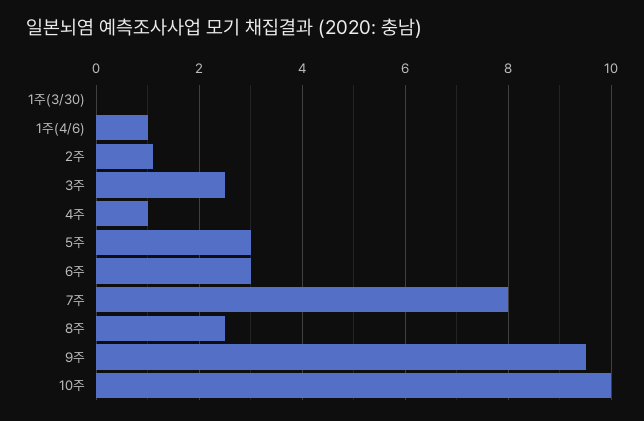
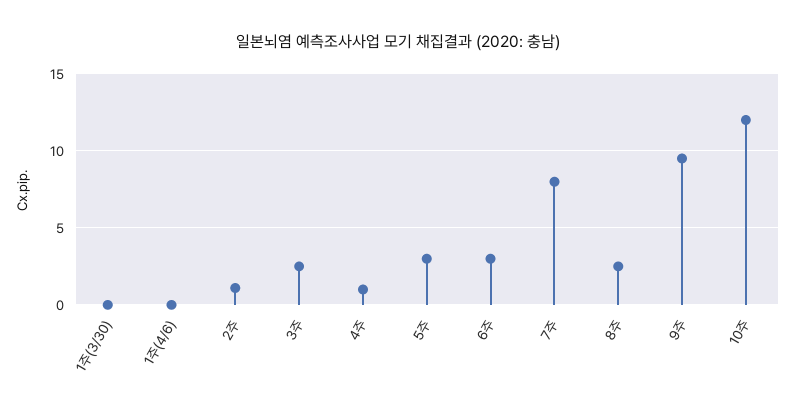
1주(4/6): 1 -> 0
10주: 10 -> 12

